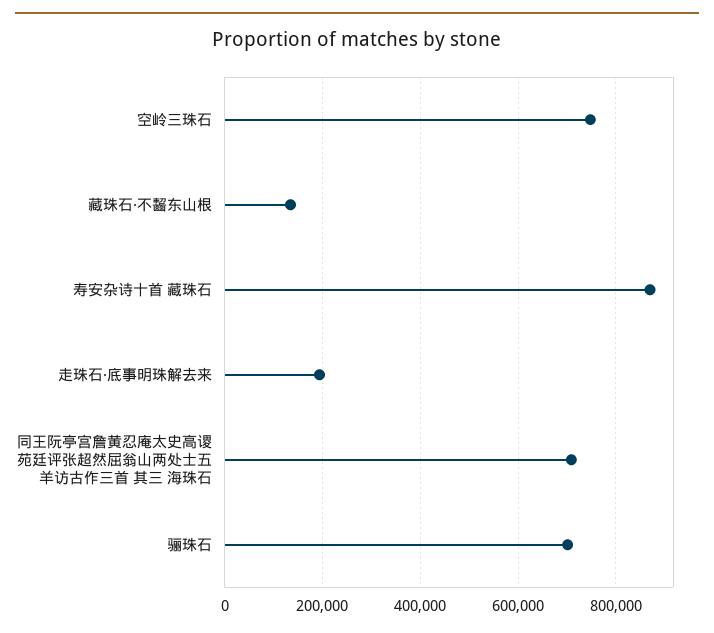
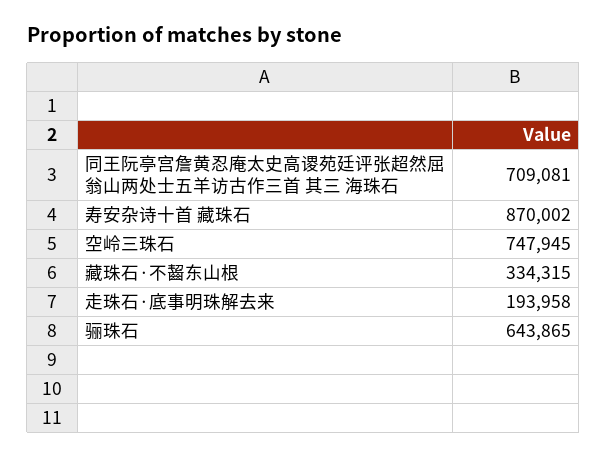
藏珠石·不齧东山根: 140000 -> 334315
骊珠石: 700000 -> 643865

